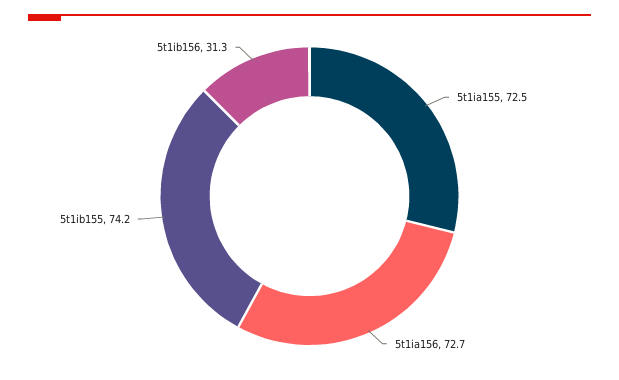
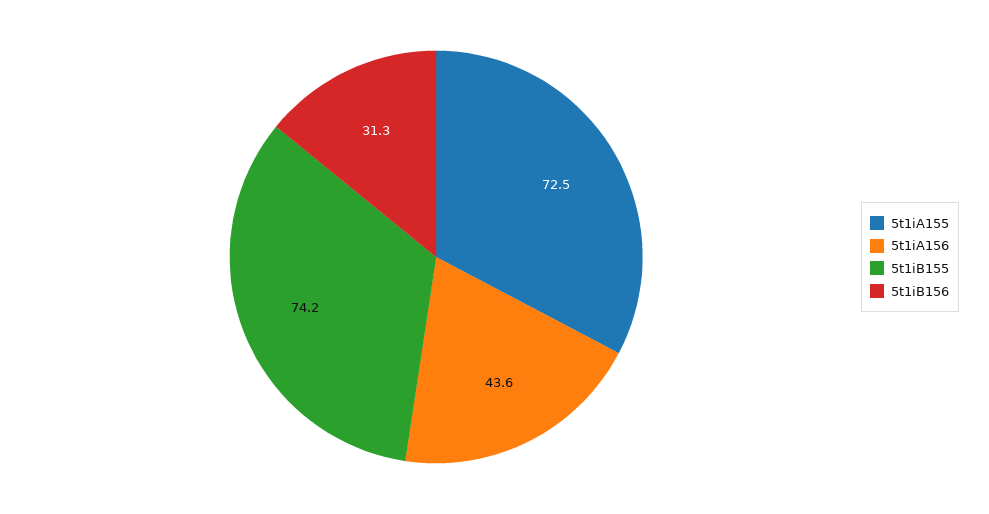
5t1ia156: 72.7 -> 43.6

